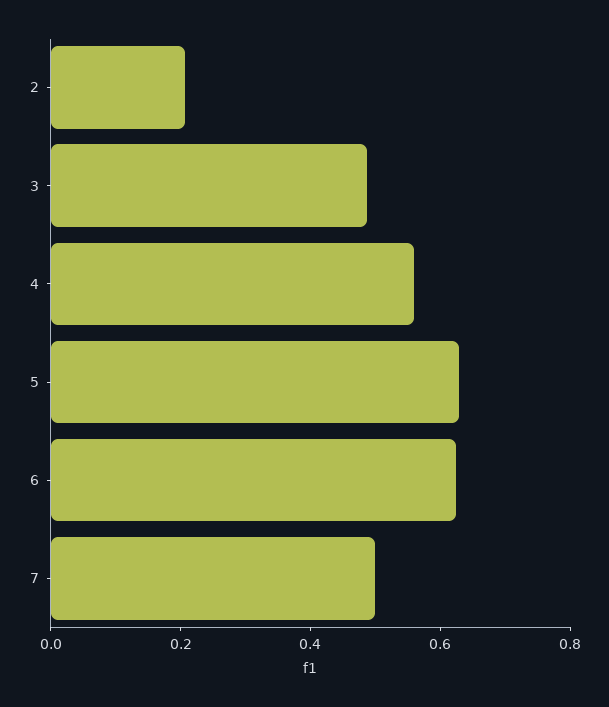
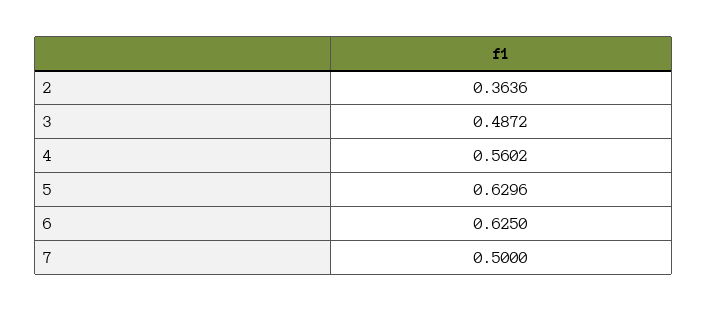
2: 0.2 -> 0.3636

